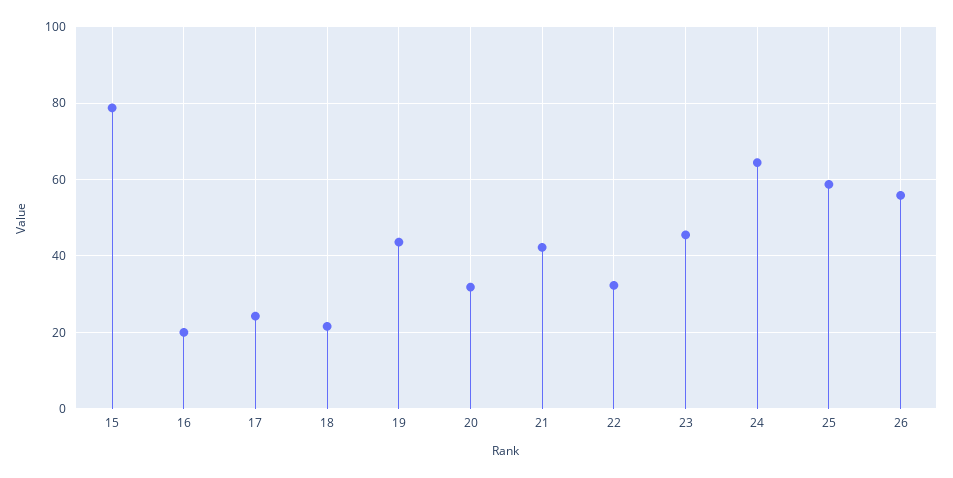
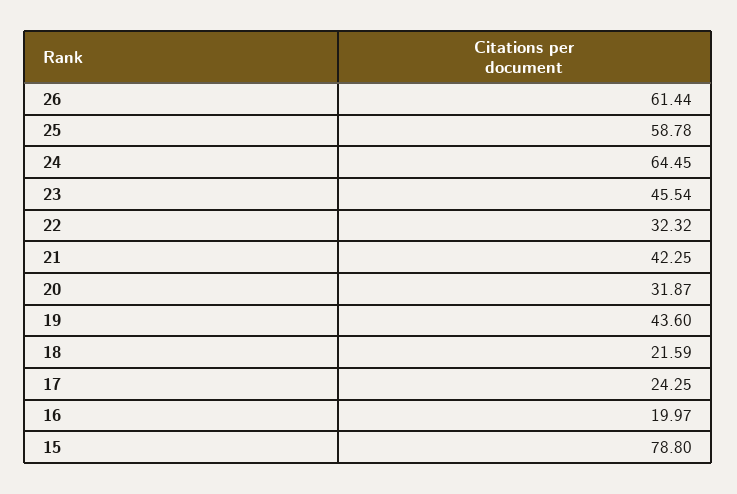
26: 56 -> 61.44

